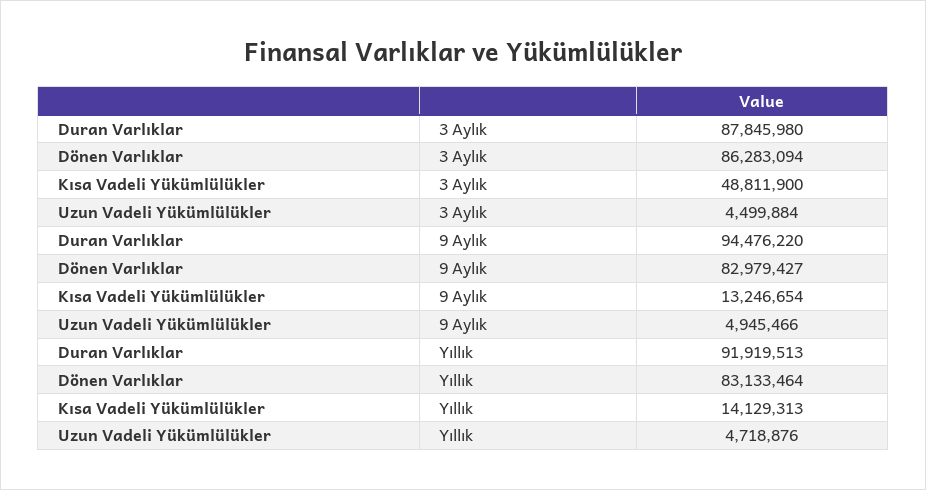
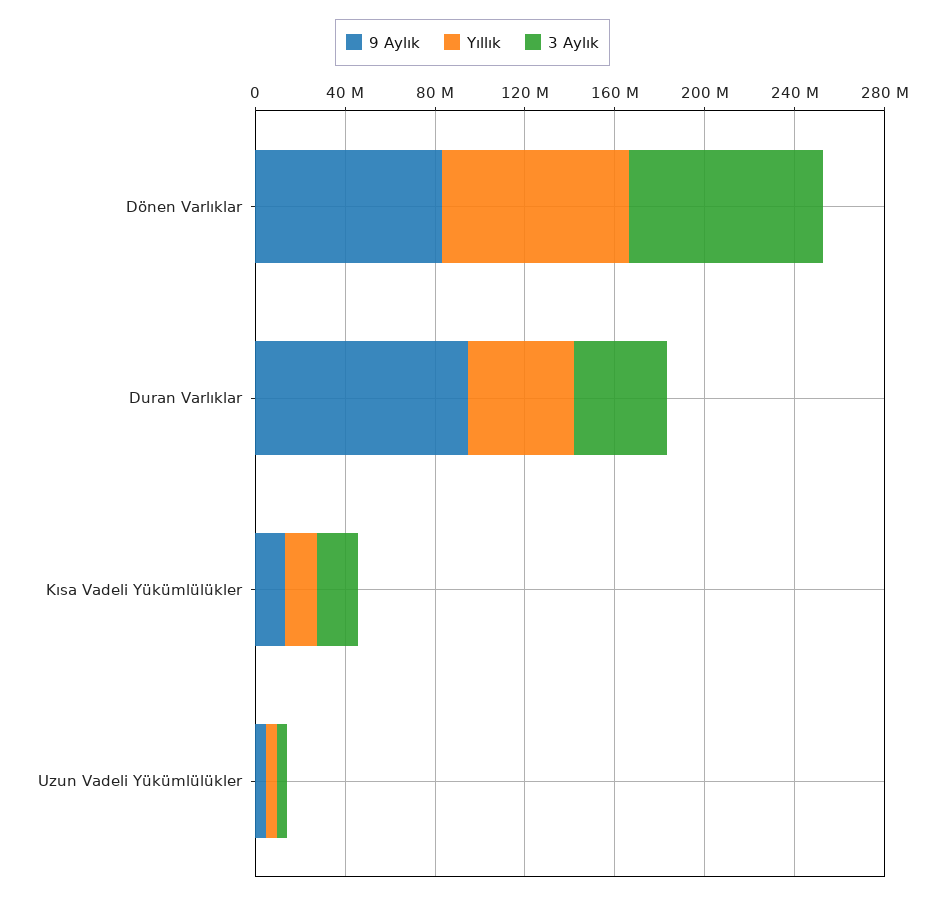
3 Aylık, Duran Varlıklar: 87845980 -> 40000000
3 Aylık, Kısa Vadeli Yükümlülükler: 48811900 -> 20000000
Yıllık, Duran Varlıklar: 91919513 -> 50000000

